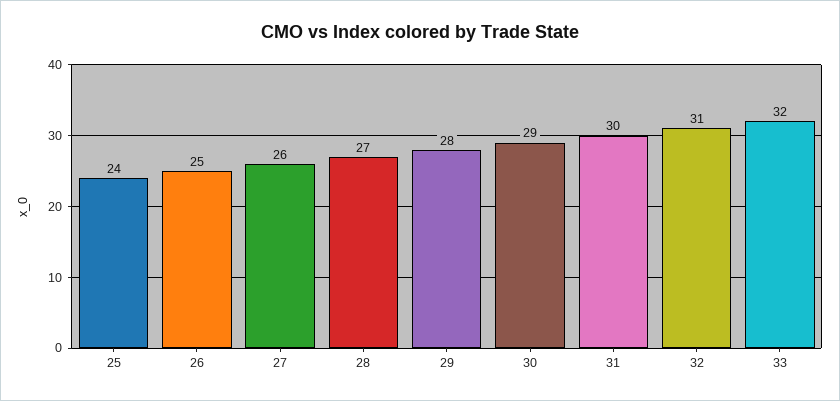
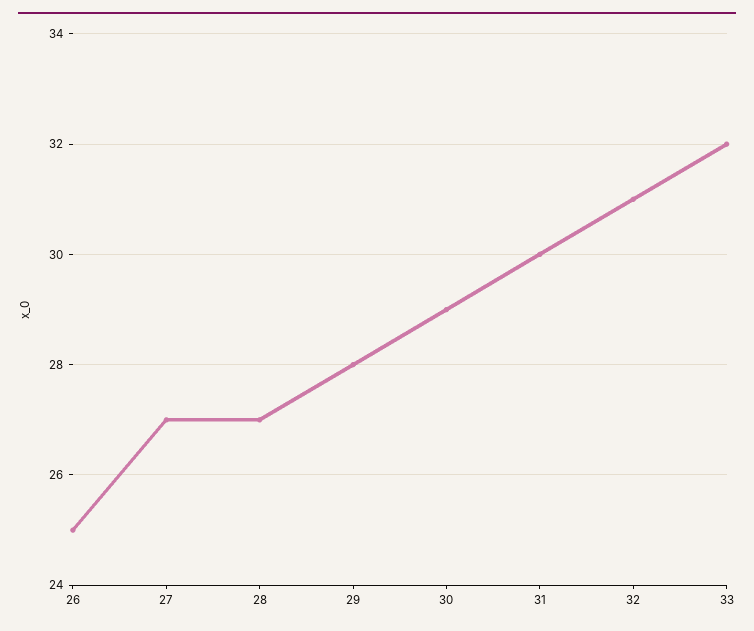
25: 24 -> none
27: 26 -> 27

